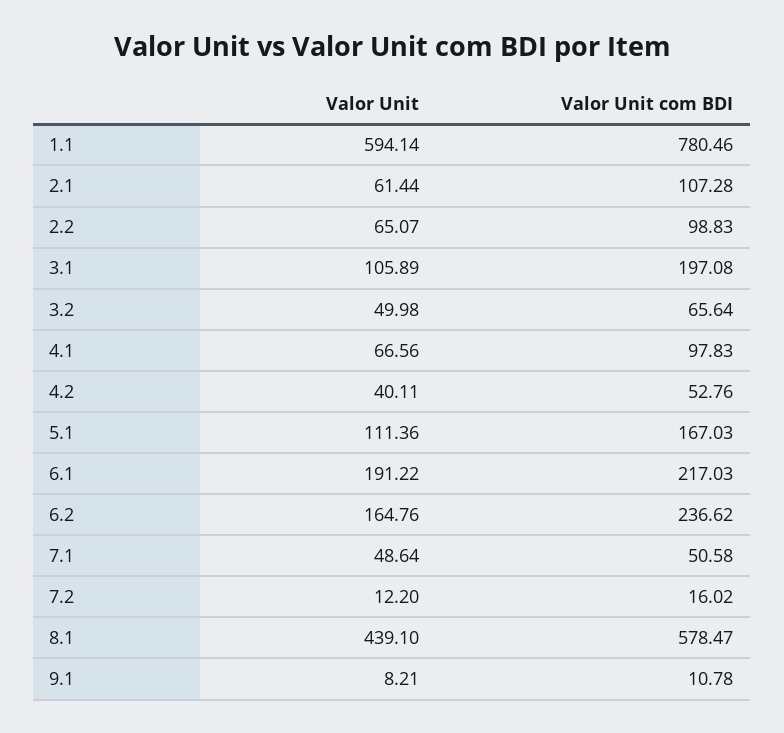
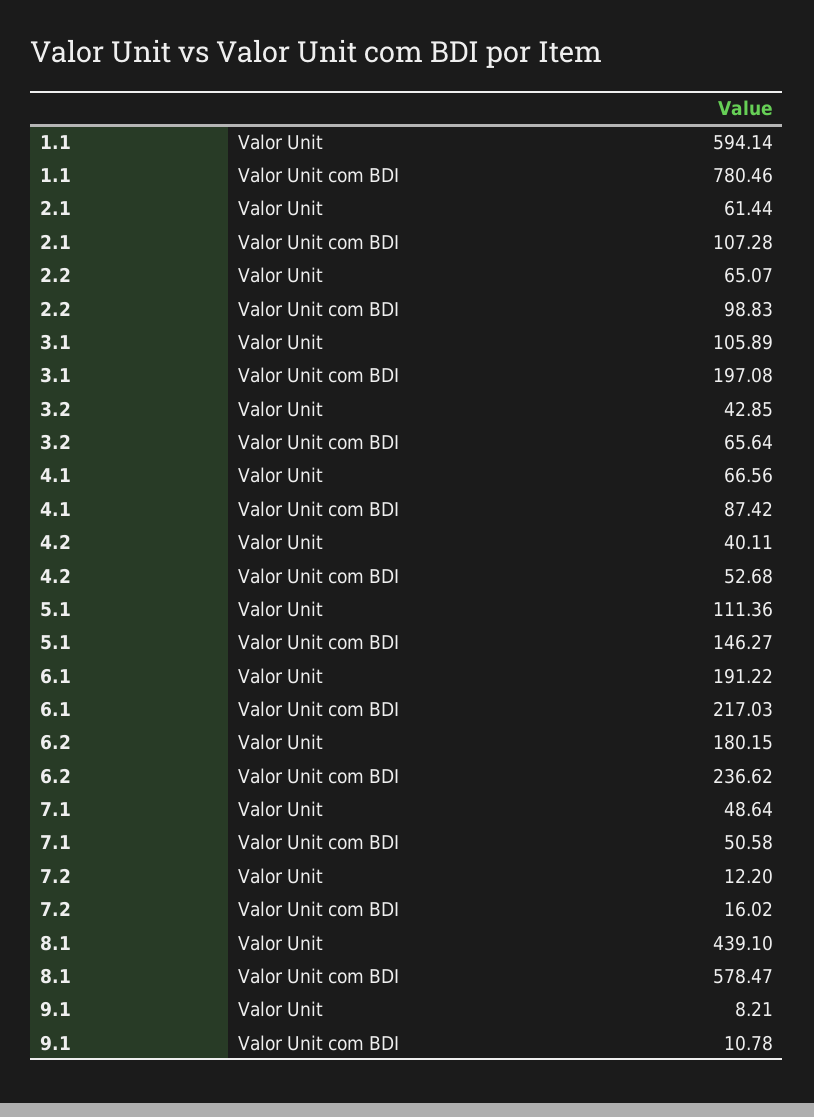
Valor Unit, 3.2: 49.98 -> 42.85
Valor Unit com BDI, 4.1: 97.83 -> 87.42
Valor Unit com BDI, 4.2: 52.76 -> 52.68
Valor Unit com BDI, 5.1: 167.03 -> 146.27
Valor Unit, 6.2: 164.76 -> 180.15

